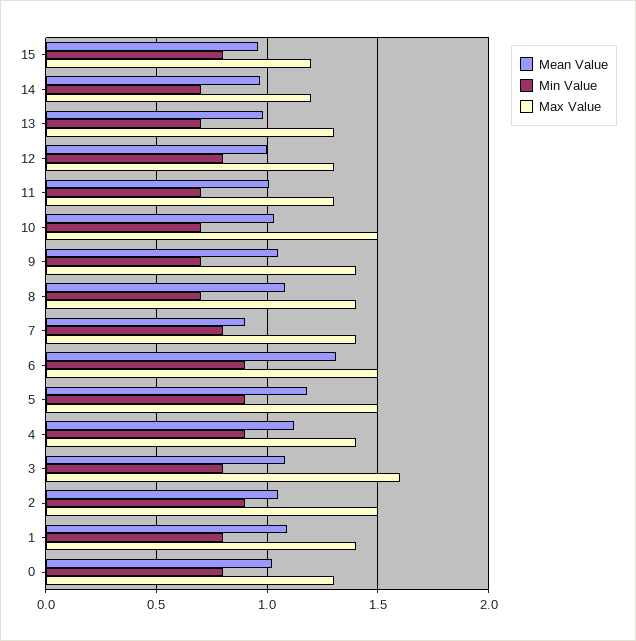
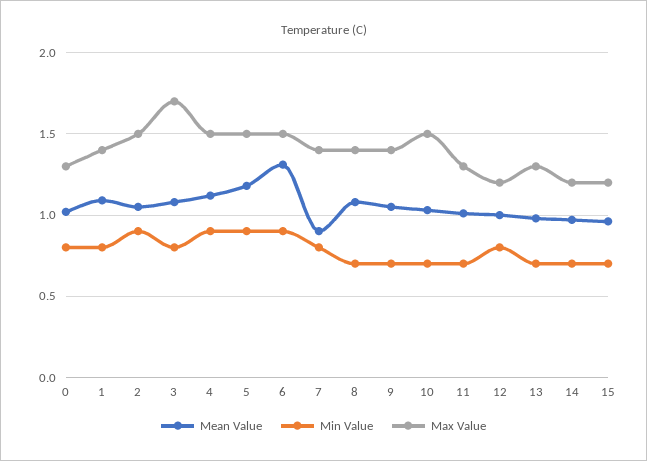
Min Value, 15: 0.8 -> 0.7
Max Value, 12: 1.3 -> 1.2
Max Value, 4: 1.4 -> 1.5
Max Value, 3: 1.6 -> 1.7

